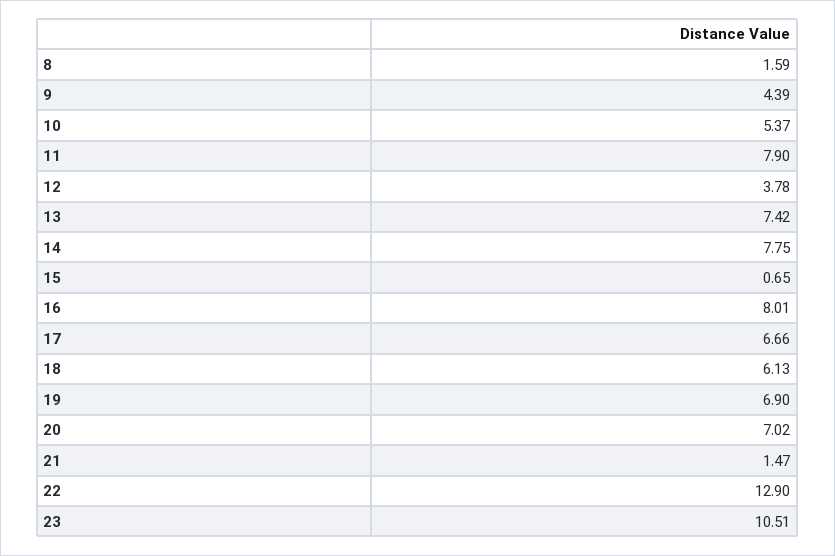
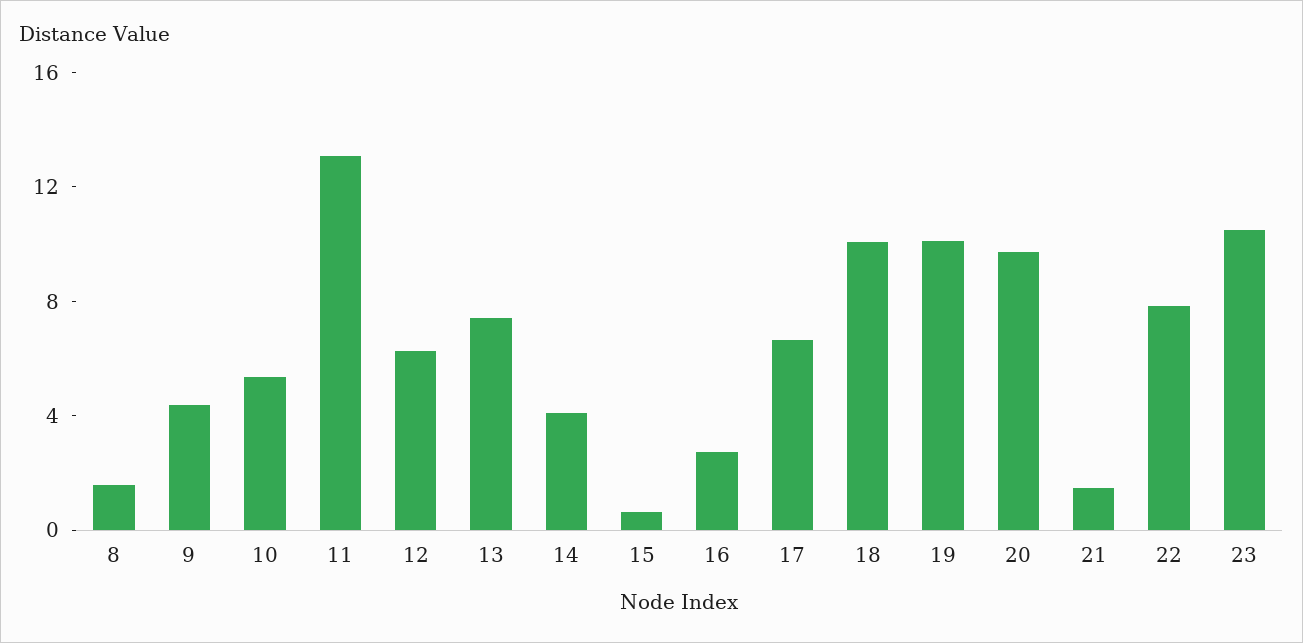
11: 7.9 -> 13
12: 3.78 -> 6
14: 7.75 -> 4
16: 8.01 -> 3
18: 6.13 -> 10
19: 6.9 -> 10
20: 7.02 -> 10
22: 12.9 -> 8

